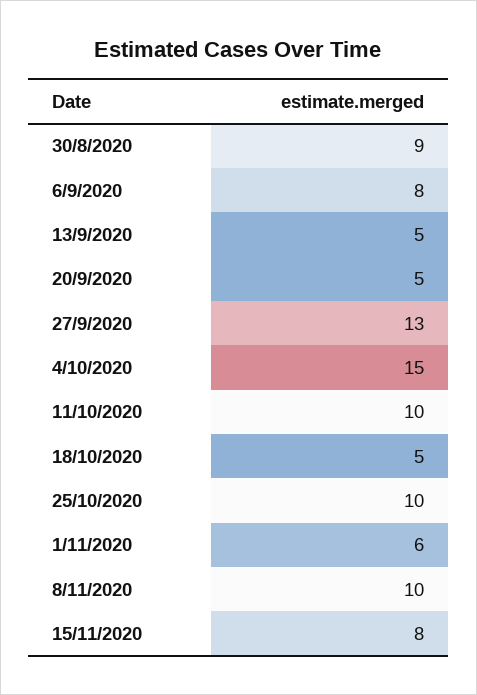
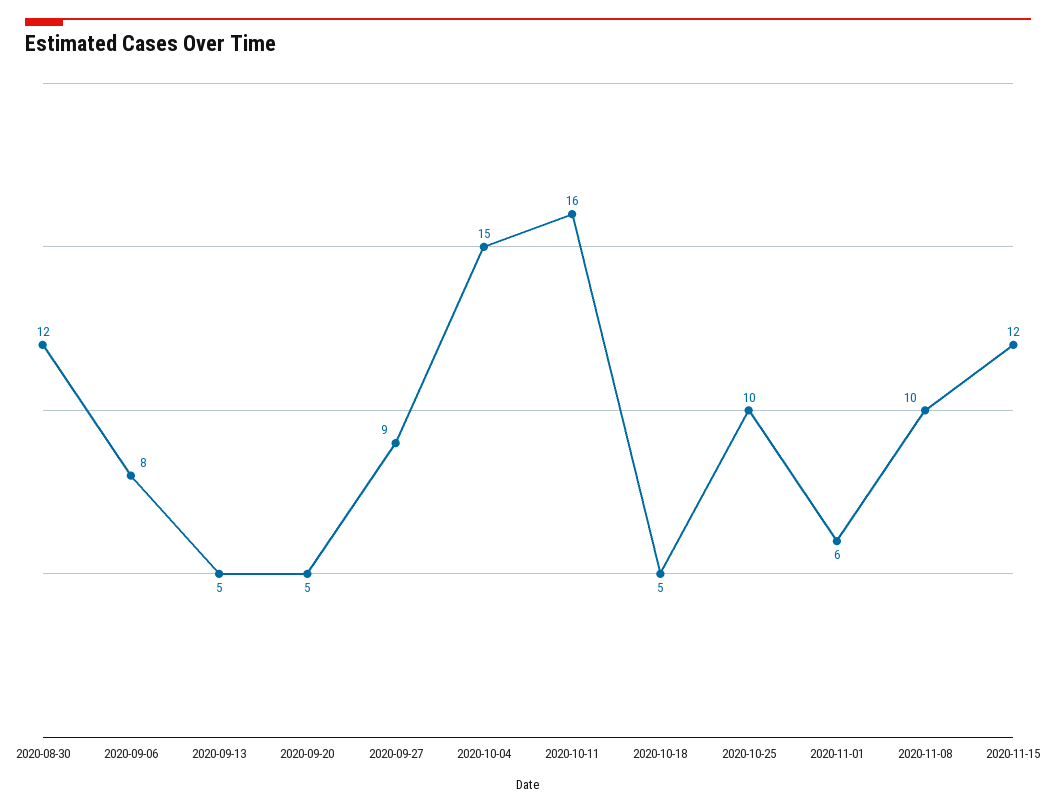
30/8/2020: 9 -> 12
27/9/2020: 13 -> 9
11/10/2020: 10 -> 16
15/11/2020: 8 -> 12

